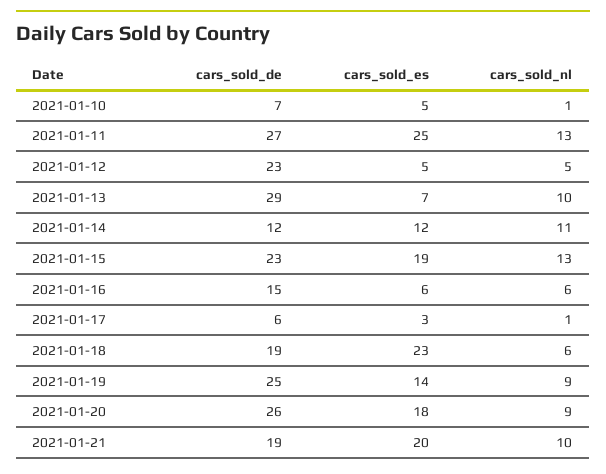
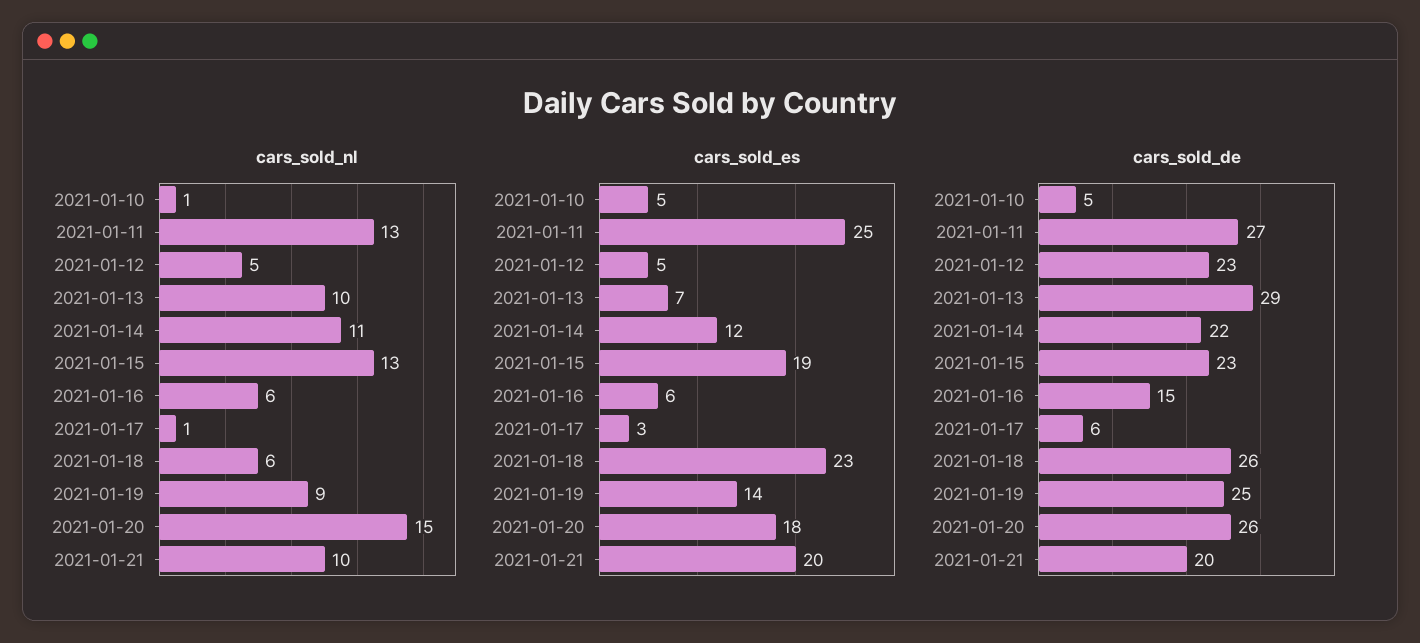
cars_sold_de, 2021-01-10: 7 -> 5
cars_sold_de, 2021-01-14: 12 -> 22
cars_sold_de, 2021-01-18: 19 -> 26
cars_sold_nl, 2021-01-20: 9 -> 15
cars_sold_de, 2021-01-21: 19 -> 20

